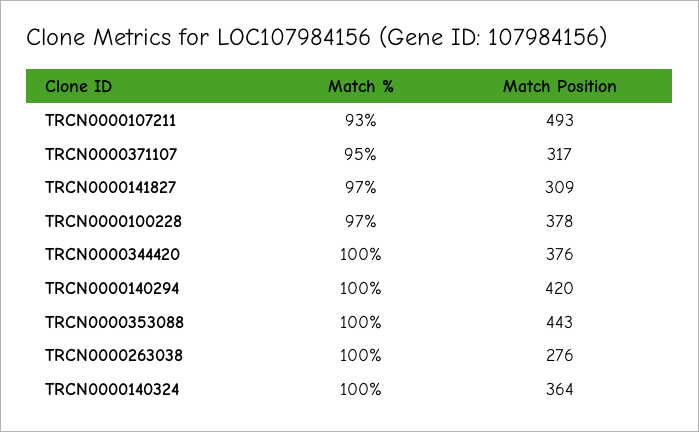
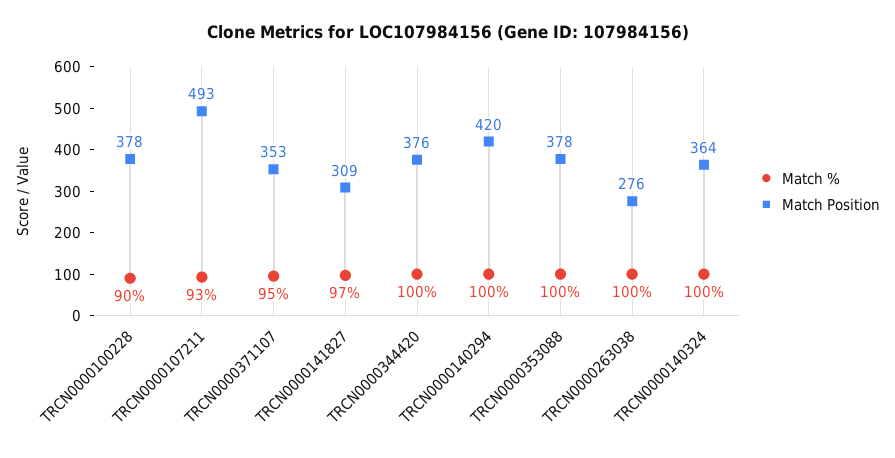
Match Position, TRCN0000371107: 317 -> 353
Match %, TRCN0000100228: 97 -> 90
Match Position, TRCN0000353088: 443 -> 378

